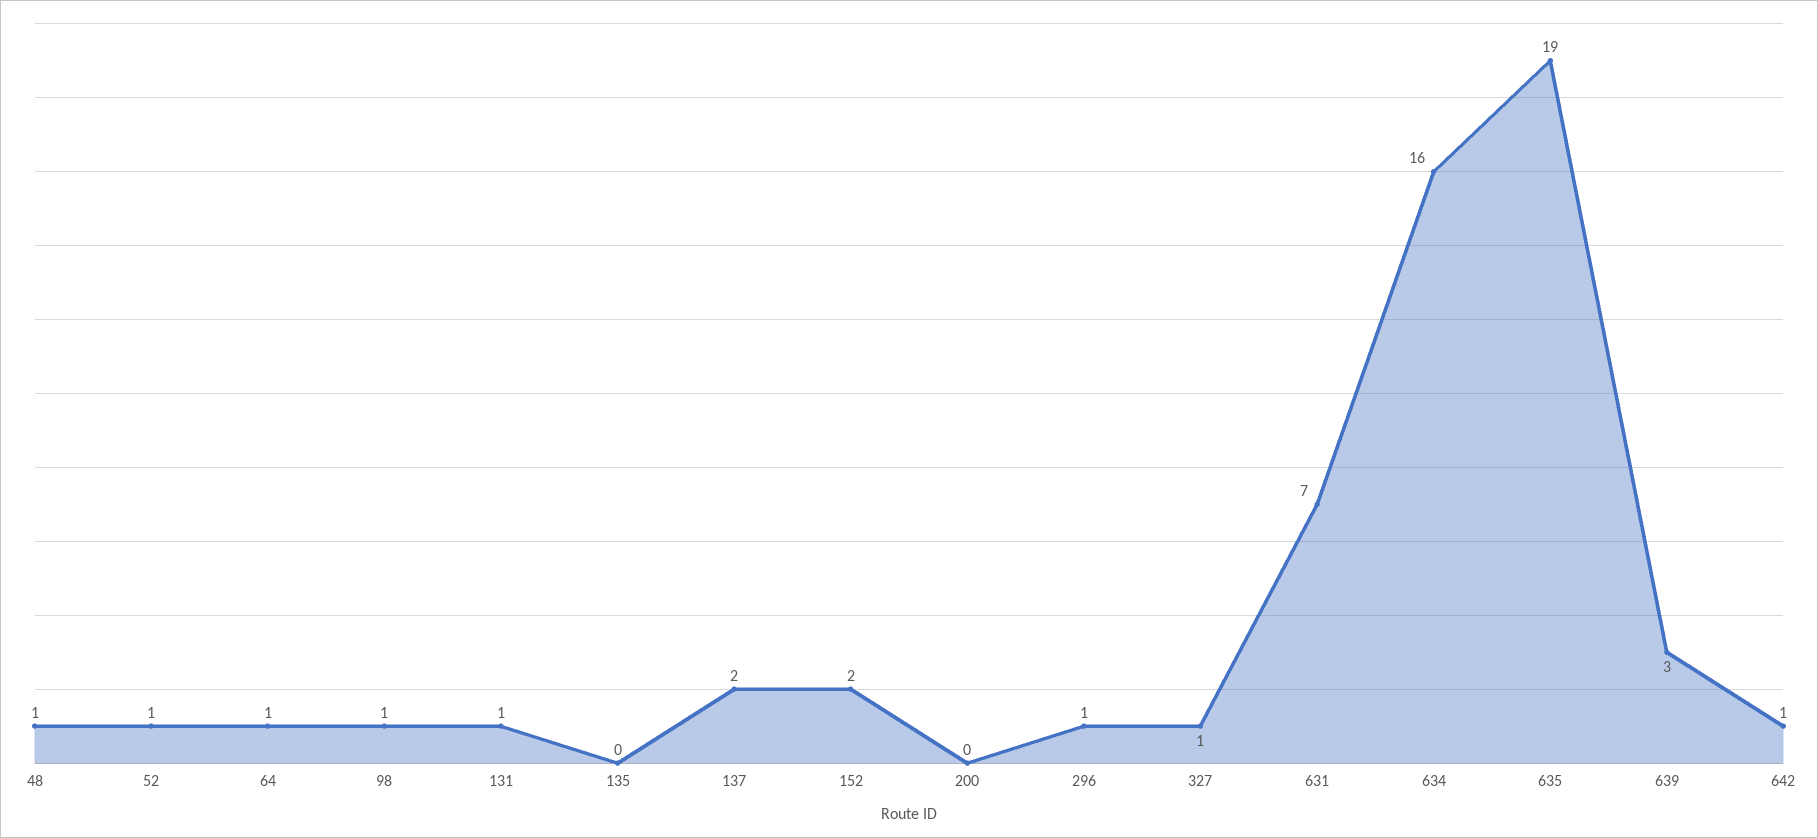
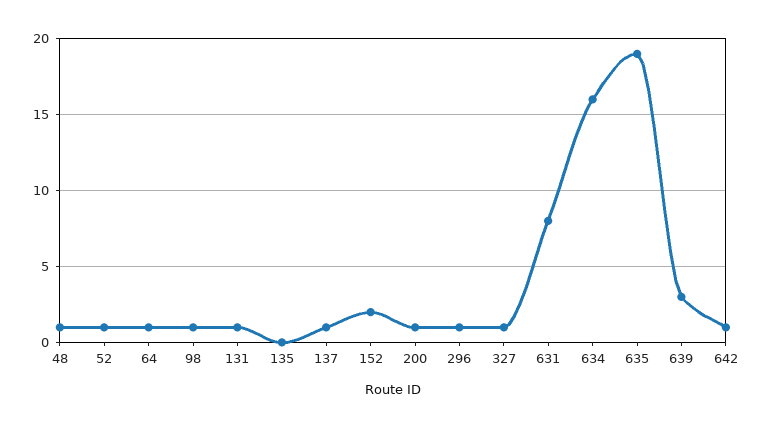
137: 2 -> 1
200: 0 -> 1
631: 7 -> 8

